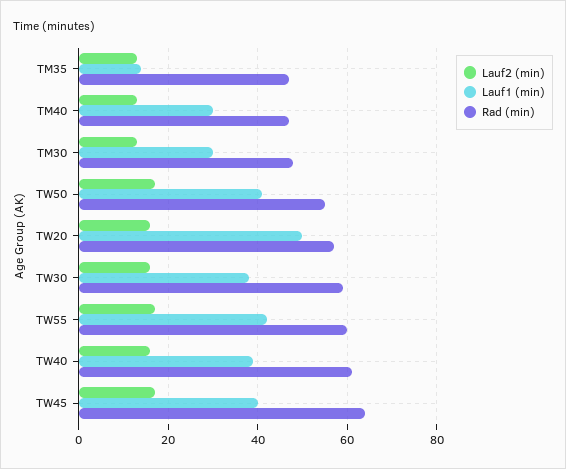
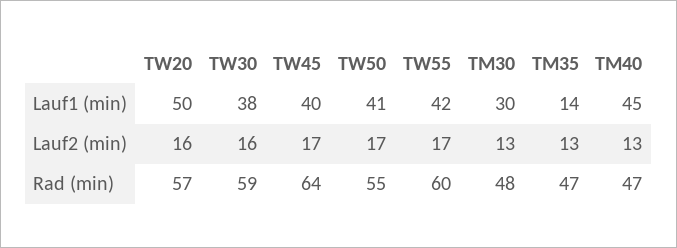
Lauf1 (min), TM40: 30 -> 45
Lauf2 (min), TW40: 15 -> none
Lauf1 (min), TW40: 40 -> none
Rad (min), TW40: 60 -> none

